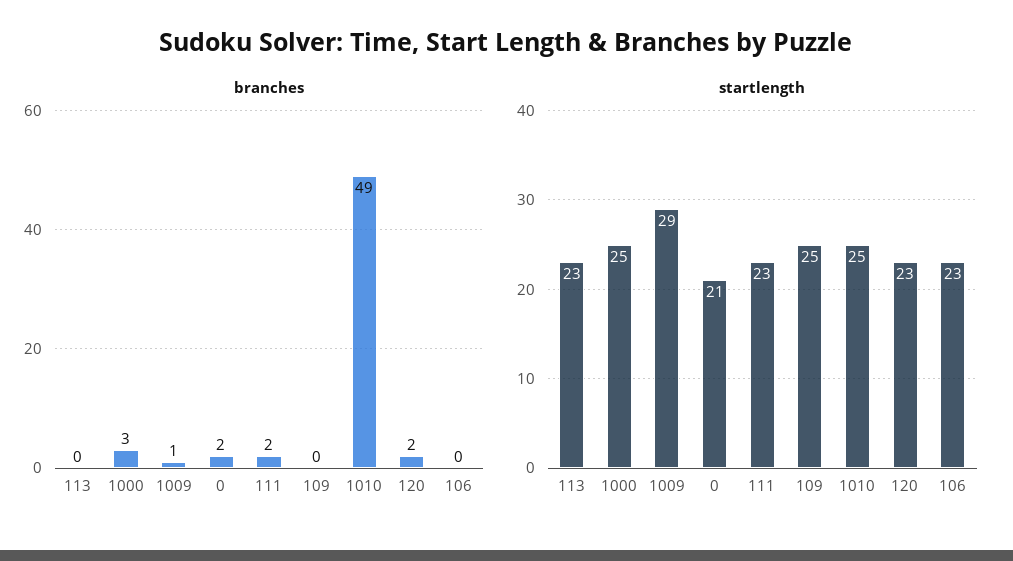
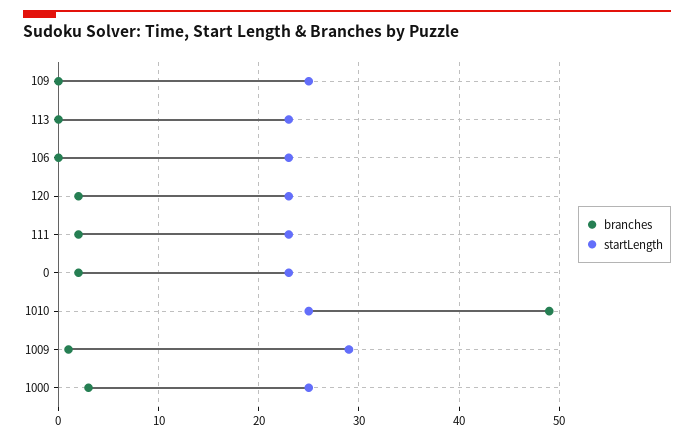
startlength, 0: 21 -> 23

